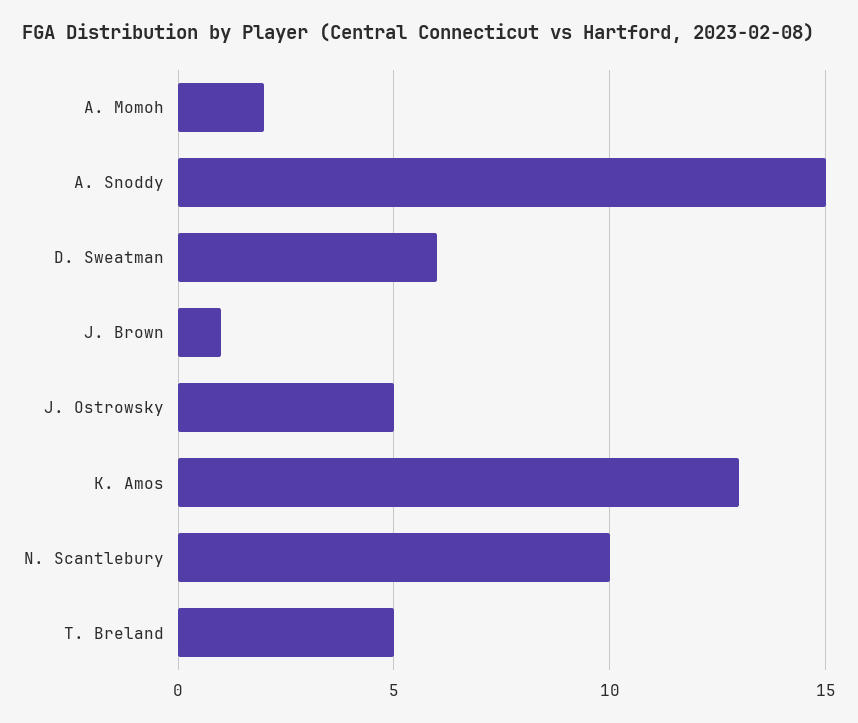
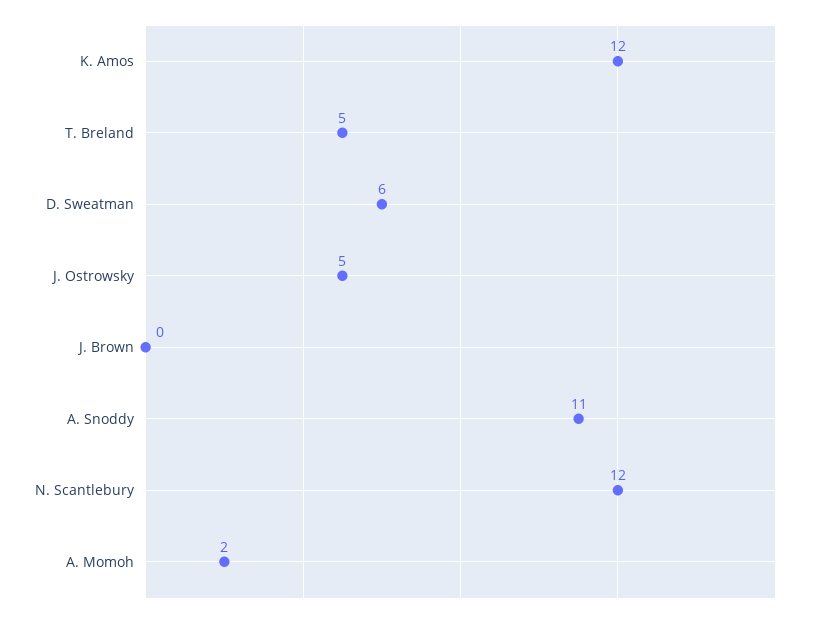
A. Snoddy: 15 -> 11
J. Brown: 1 -> 0
K. Amos: 13 -> 12
N. Scantlebury: 10 -> 12

